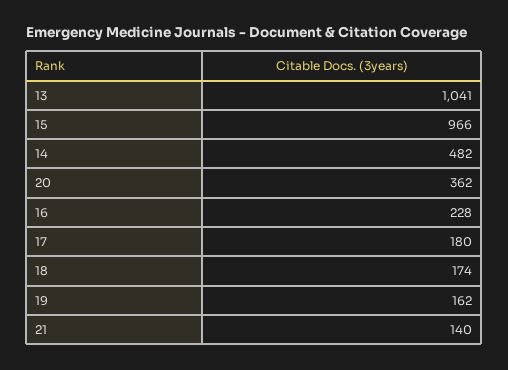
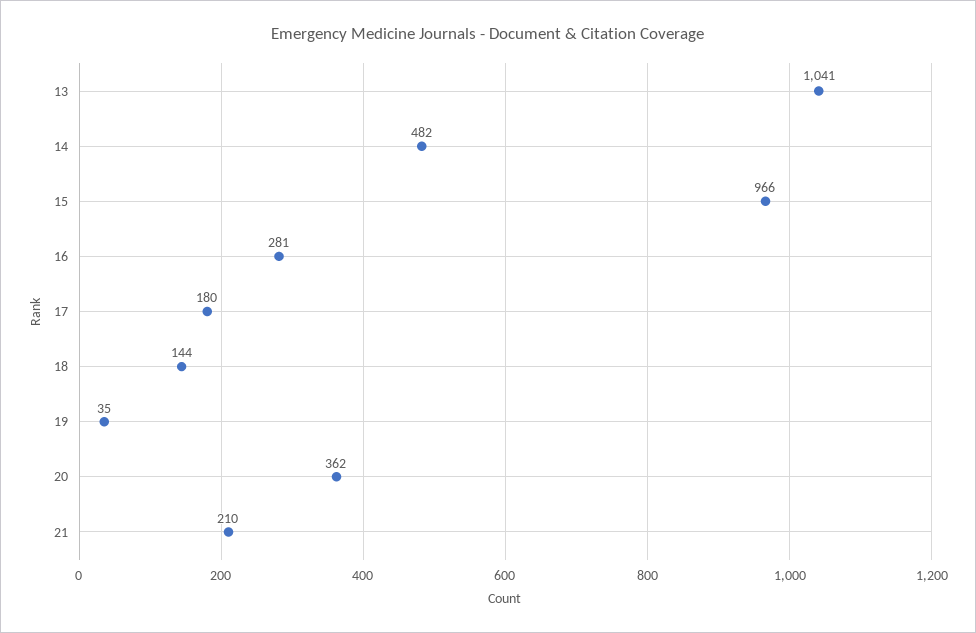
16: 228 -> 281
18: 174 -> 144
19: 162 -> 35
21: 140 -> 210

